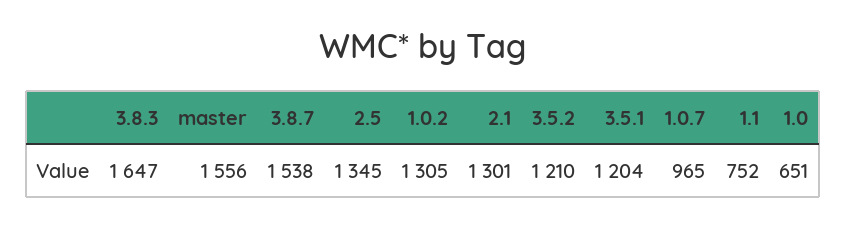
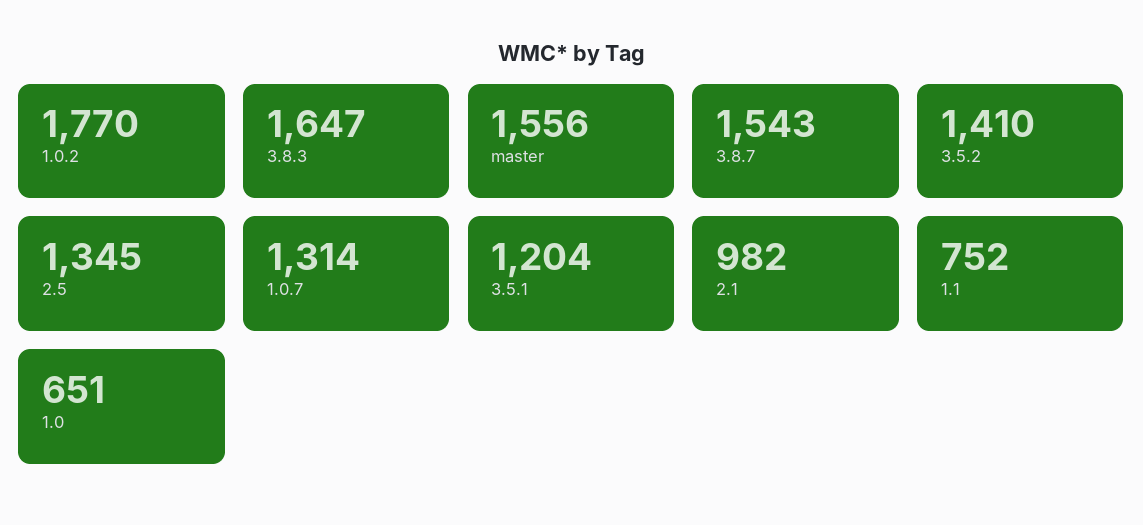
3.8.7: 1538 -> 1543
1.0.2: 1305 -> 1770
2.1: 1301 -> 982
3.5.2: 1210 -> 1410
1.0.7: 965 -> 1314

